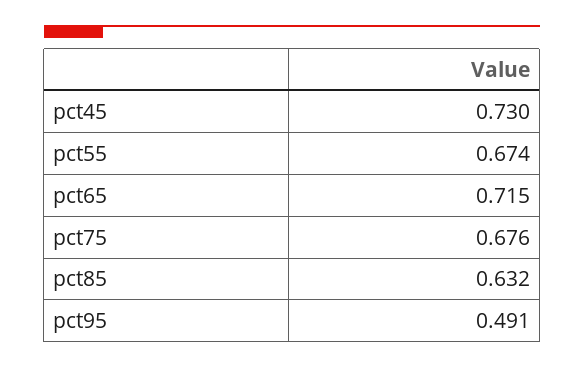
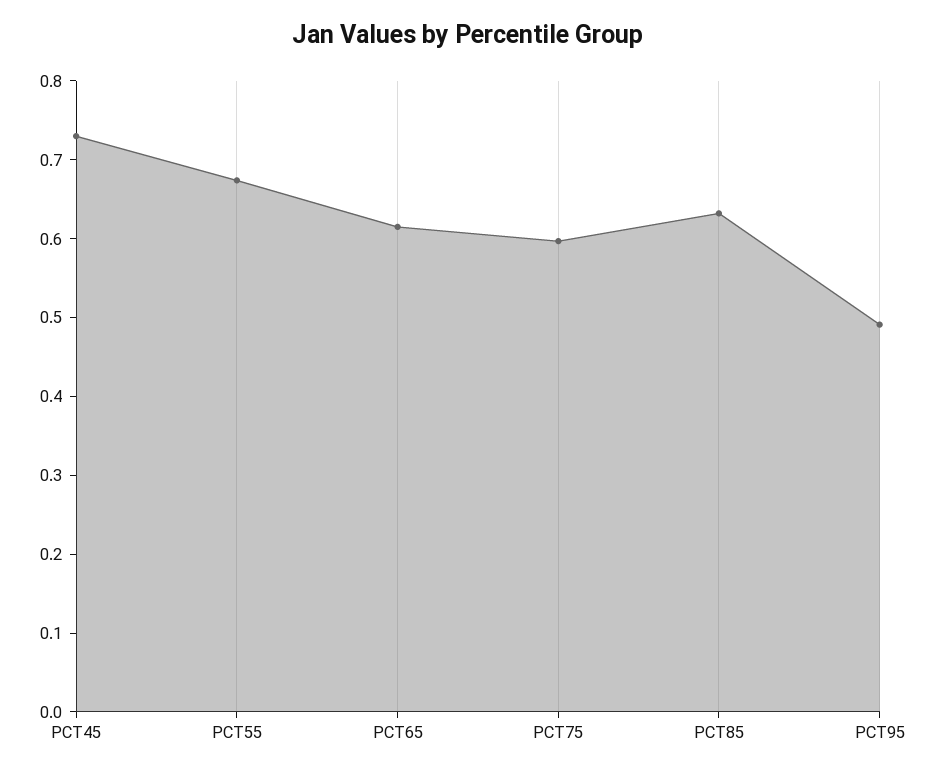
pct65: 0.715 -> 0.62
pct75: 0.676 -> 0.6

